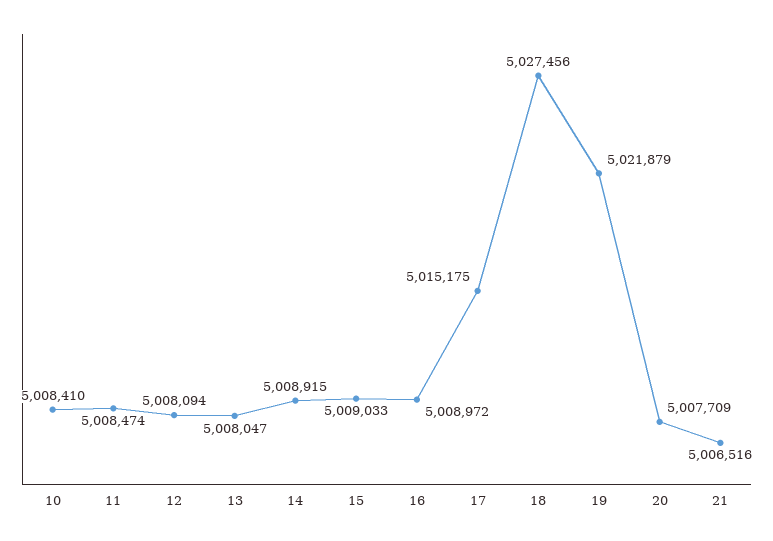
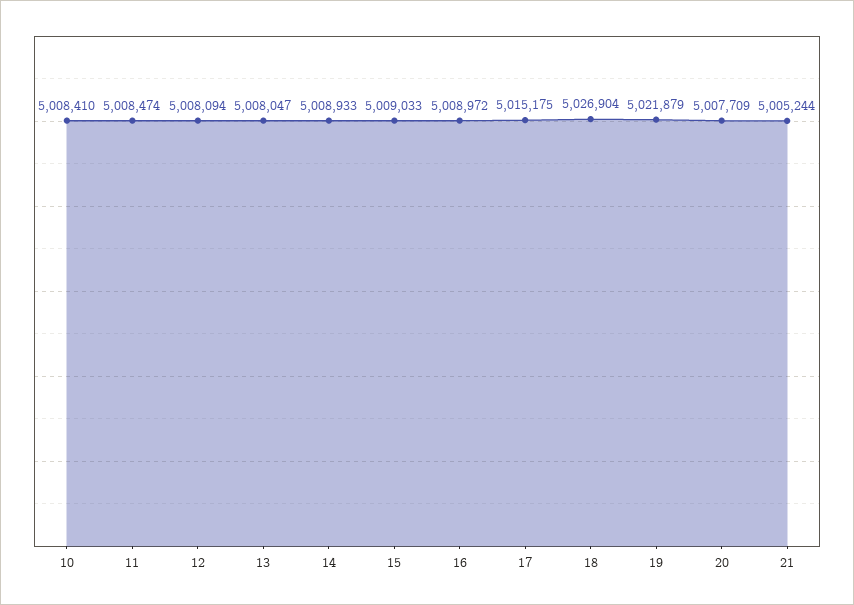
14: 5008915 -> 5008933
18: 5027456 -> 5026904
21: 5006516 -> 5005244

